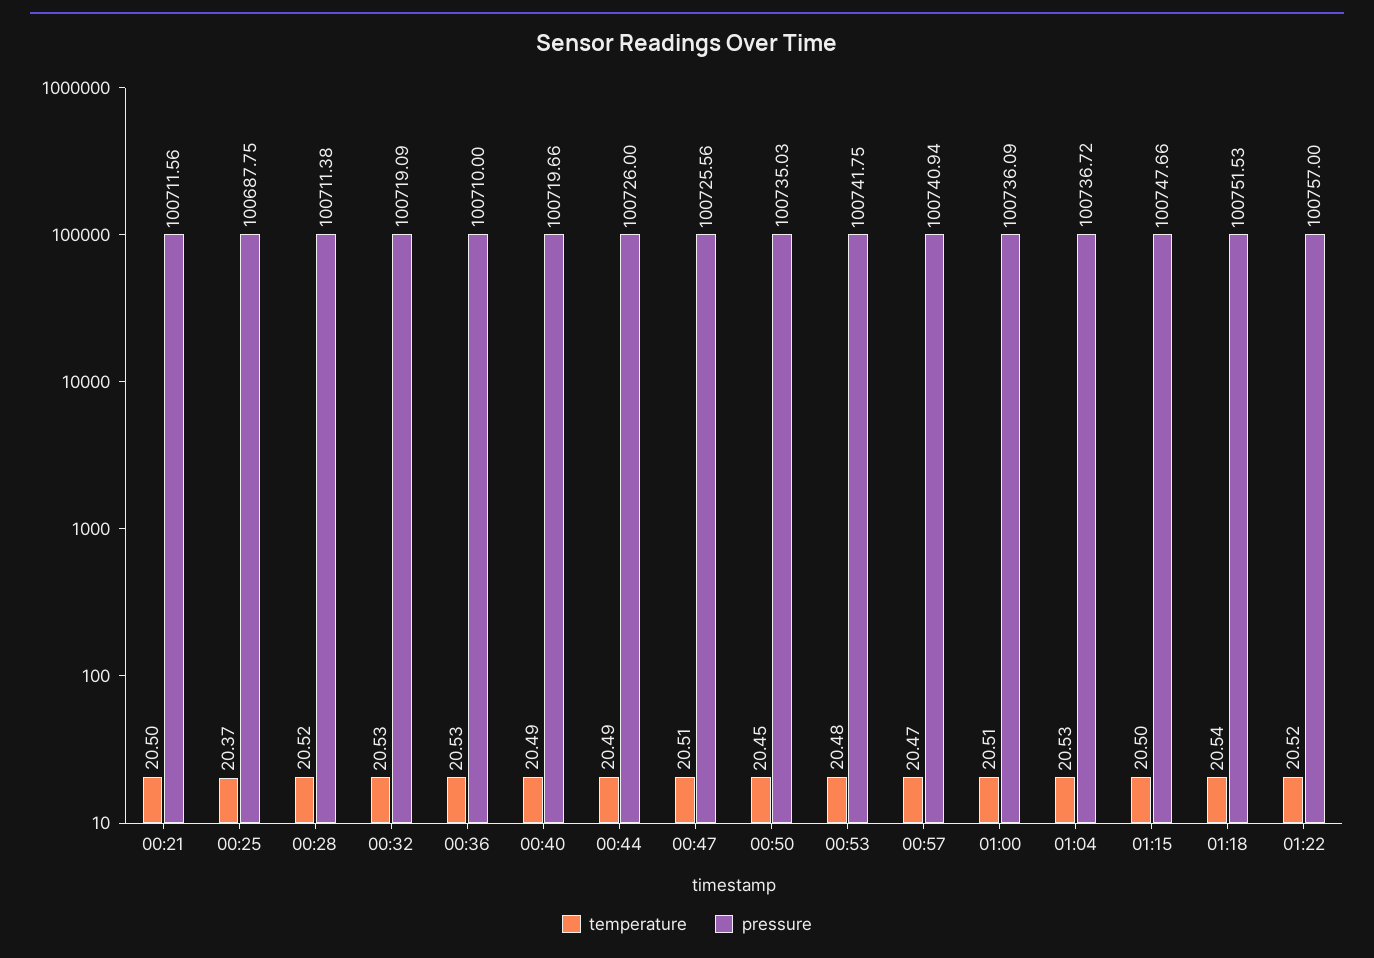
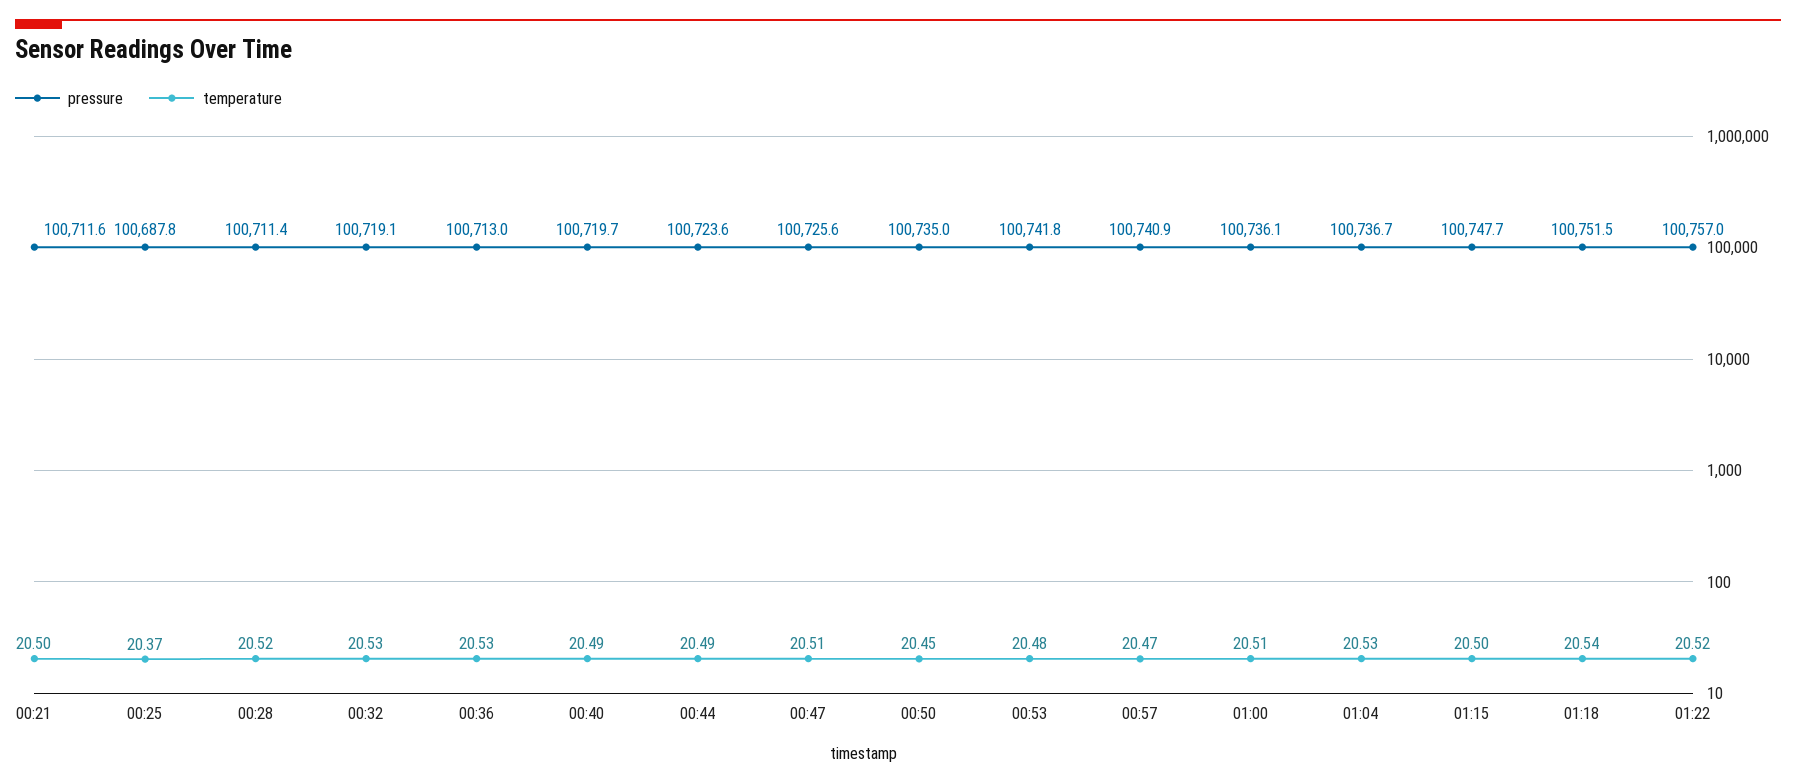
pressure, 00:36: 100710 -> 100713
pressure, 00:44: 100726 -> 100723.6

